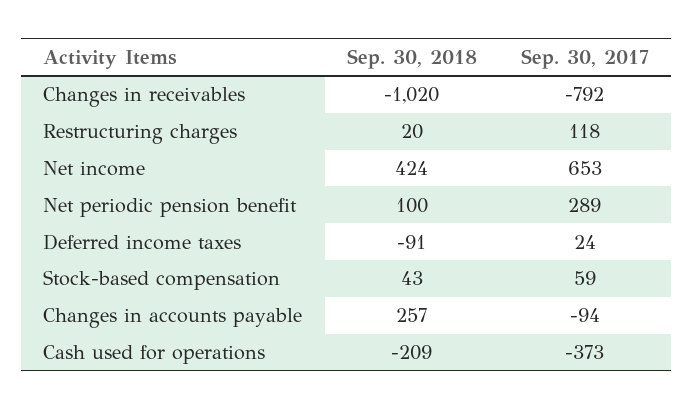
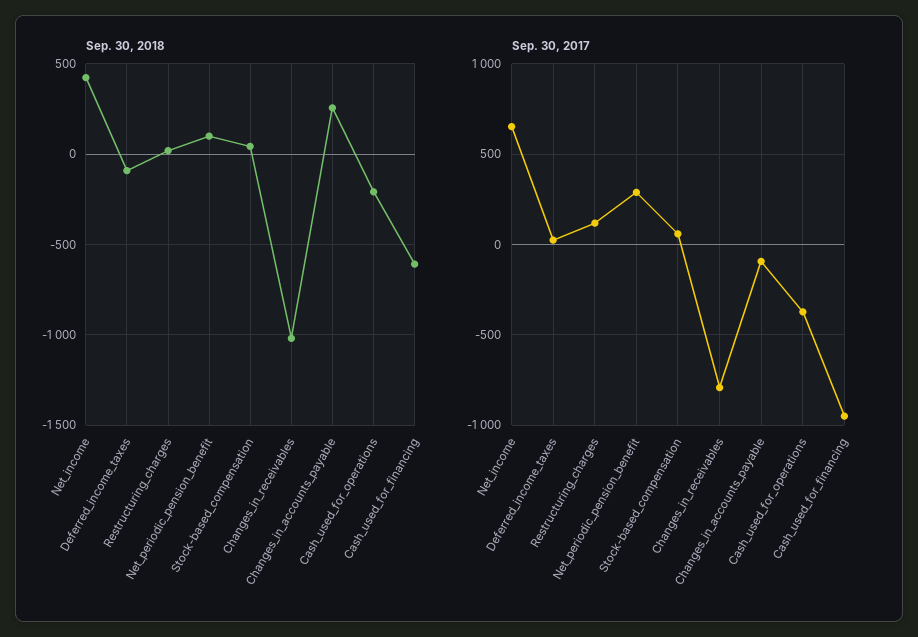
Sep. 30, 2018, Cash_used_for_financing: none -> -600
Sep. 30, 2017, Cash_used_for_financing: none -> -950

